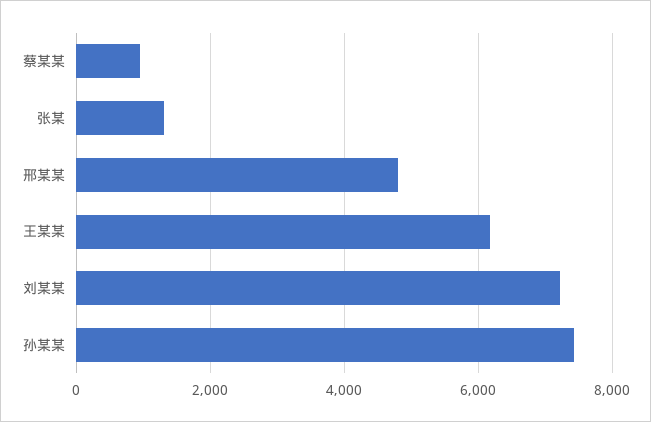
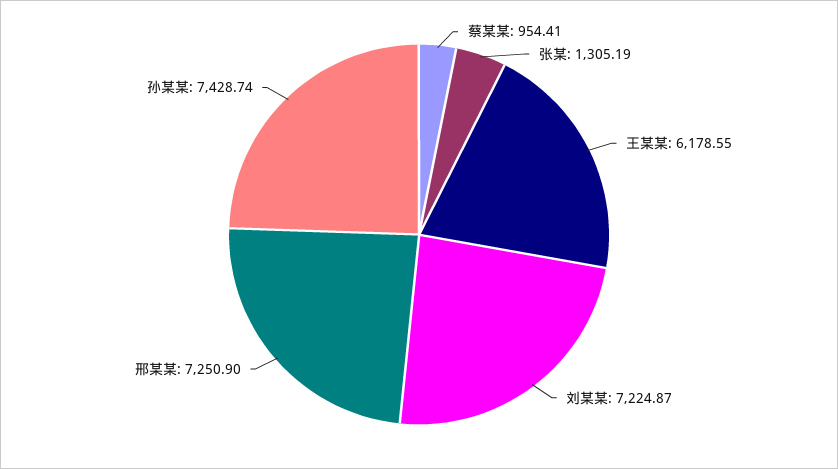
邢某某: 4800 -> 7250.9

